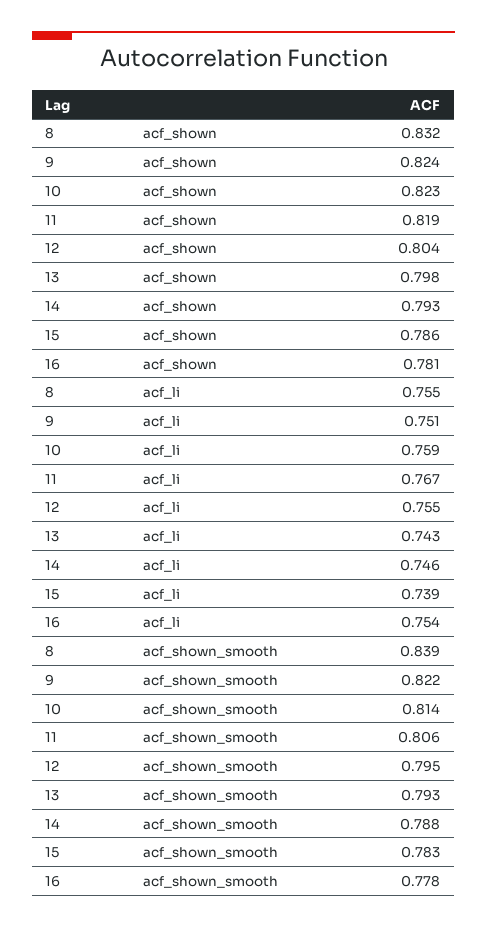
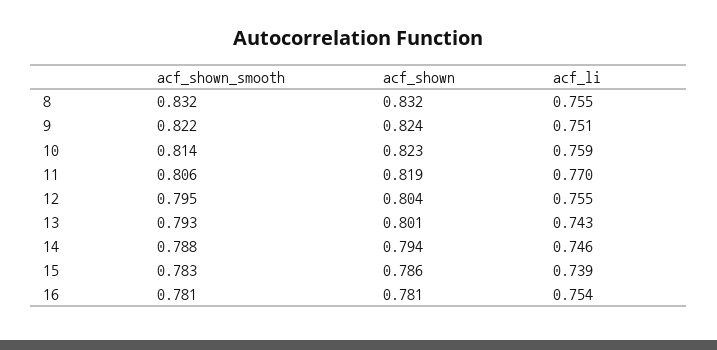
13, acf_shown: 0.798 -> 0.801
14, acf_shown: 0.793 -> 0.794
11, acf_li: 0.767 -> 0.77
8, acf_shown_smooth: 0.839 -> 0.832
16, acf_shown_smooth: 0.778 -> 0.781

